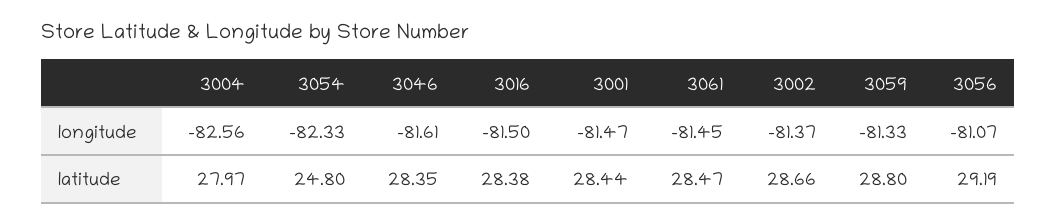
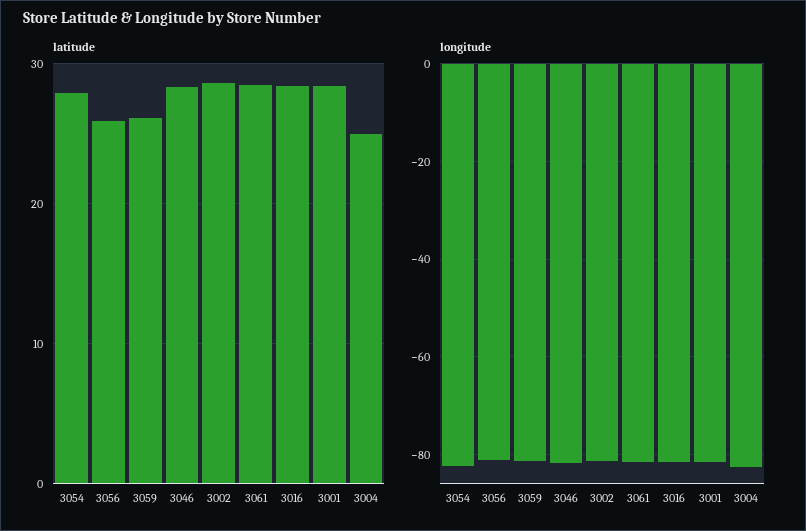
latitude, 3004: 27.97 -> 25
latitude, 3054: 24.8 -> 28
latitude, 3059: 28.8 -> 26
latitude, 3056: 29.19 -> 26

